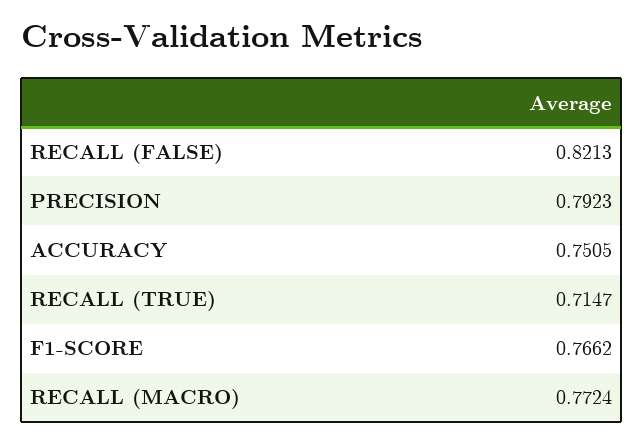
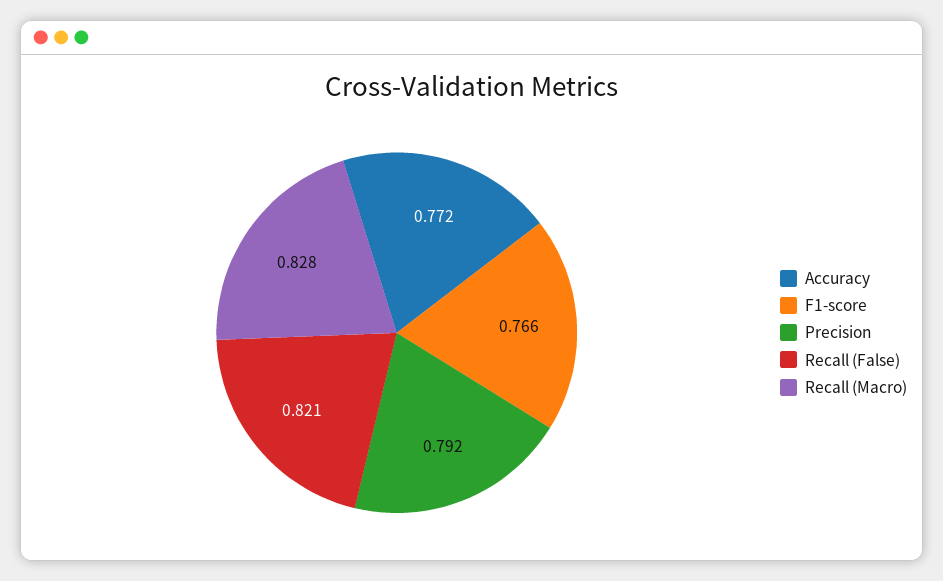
ACCURACY: 0.7505 -> 0.772
RECALL (TRUE): 0.7147 -> none
RECALL (MACRO): 0.7724 -> 0.828

